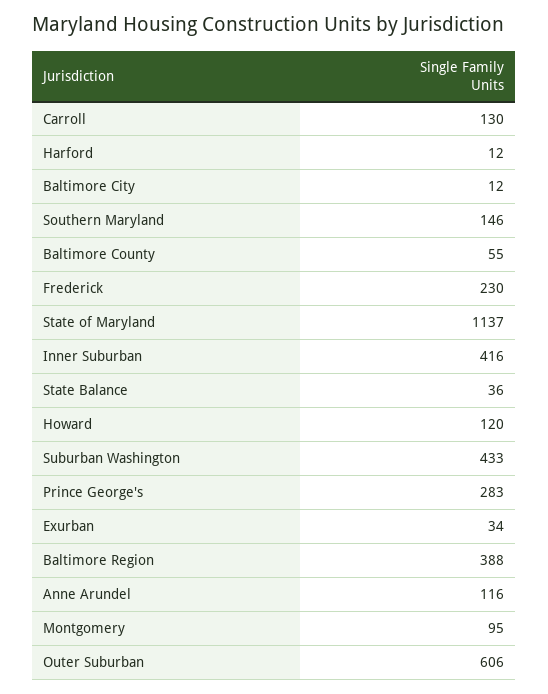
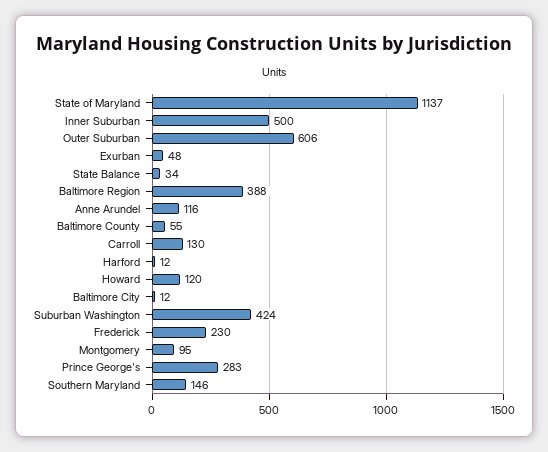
Inner Suburban: 416 -> 500
State Balance: 36 -> 34
Suburban Washington: 433 -> 424
Exurban: 34 -> 48

